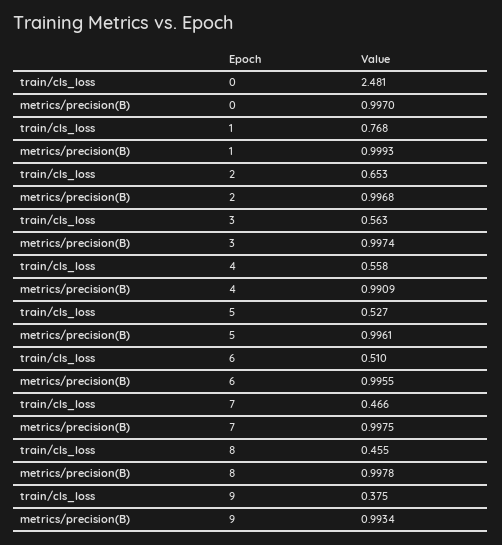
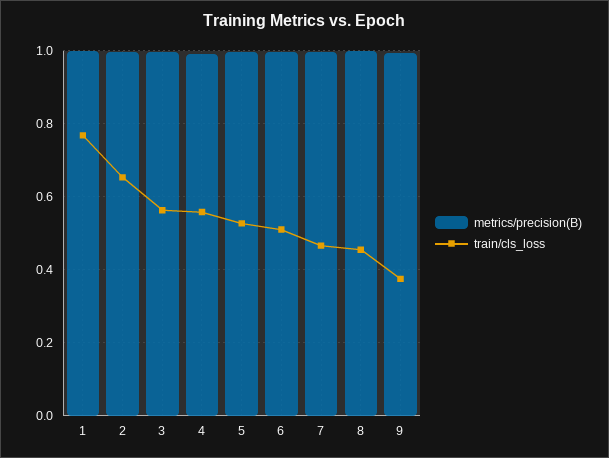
train/cls_loss, 0: 2.481 -> none
metrics/precision(B), 0: 0.997 -> none

